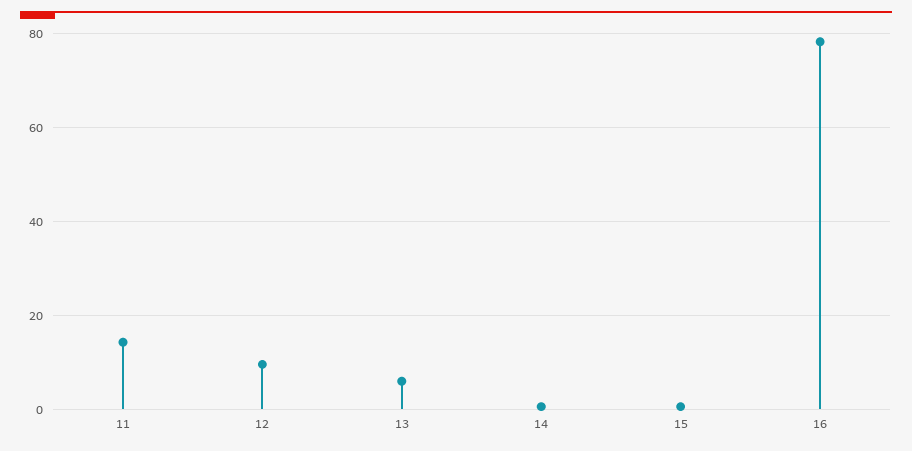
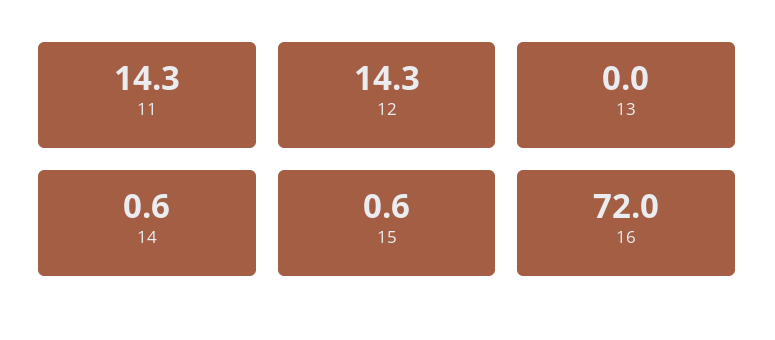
12: 10 -> 14.3
13: 6 -> 0
16: 78 -> 72

